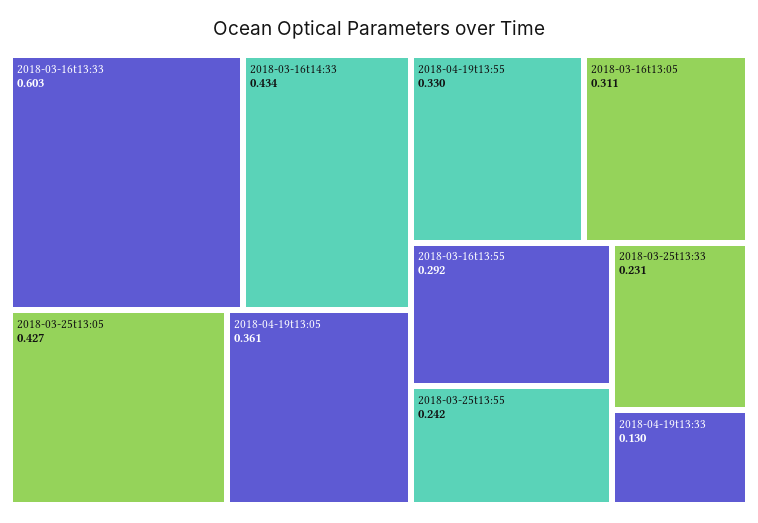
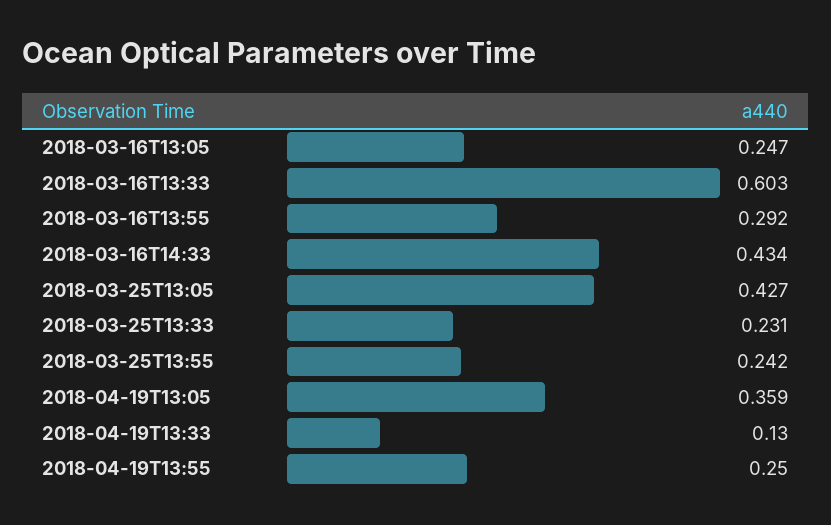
2018-04-19t13:05: 0.361 -> 0.359
2018-04-19t13:55: 0.33 -> 0.25
2018-03-16t13:05: 0.311 -> 0.247

